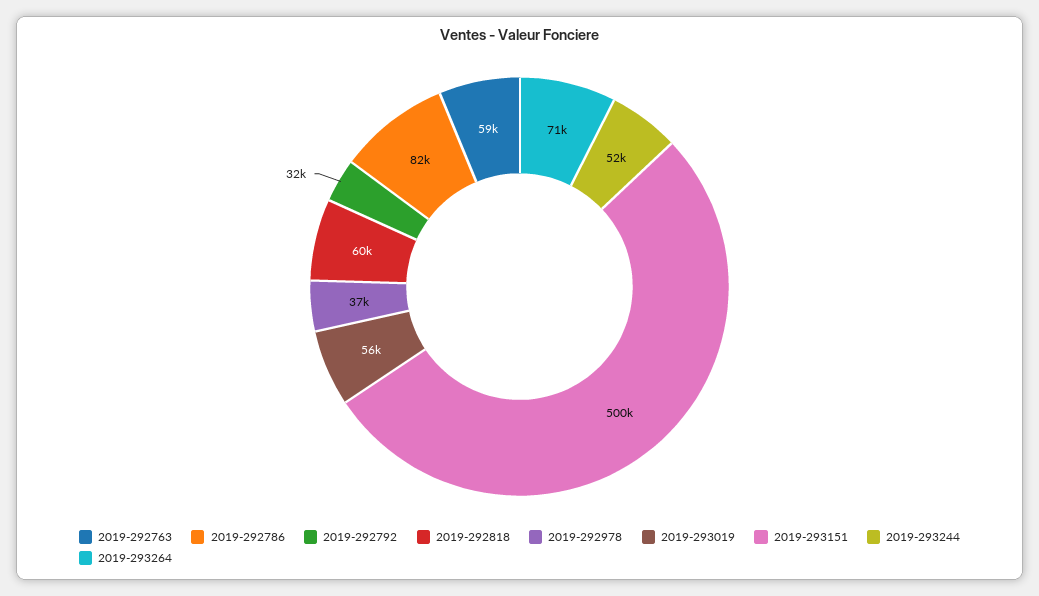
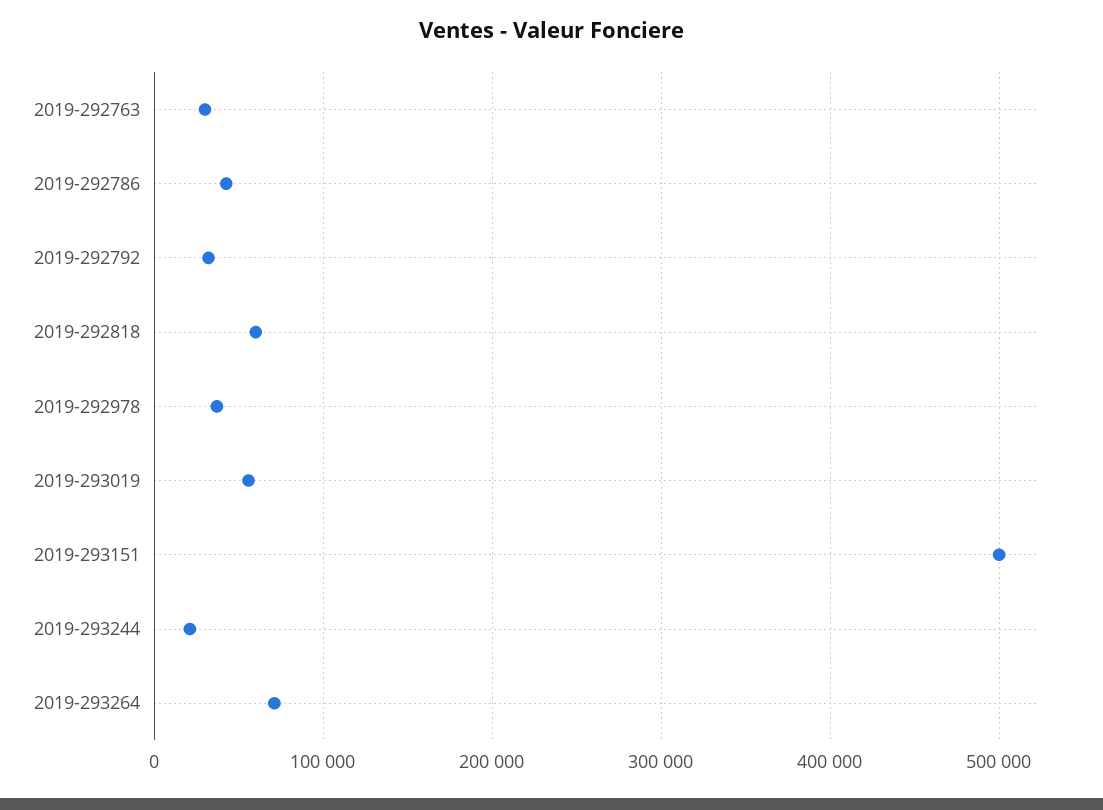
2019-292763: 59000 -> 30000
2019-292786: 82000 -> 40000
2019-293244: 52000 -> 20000

